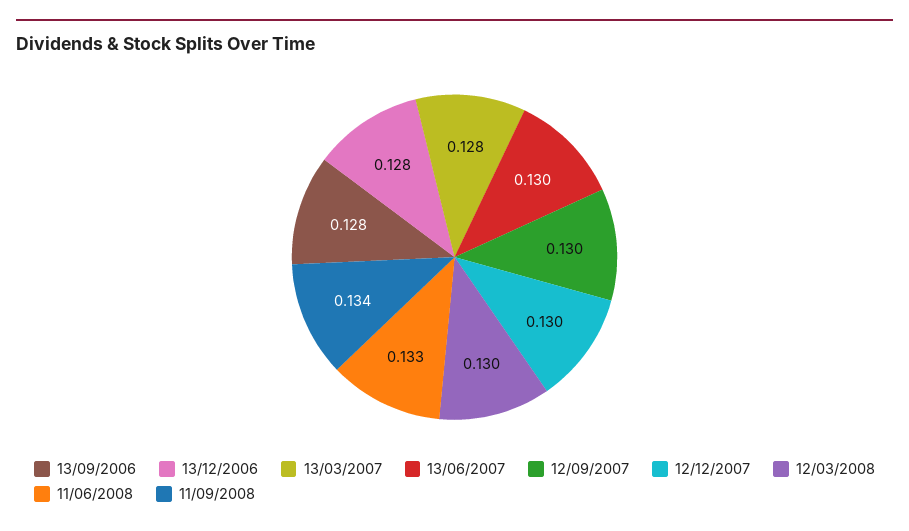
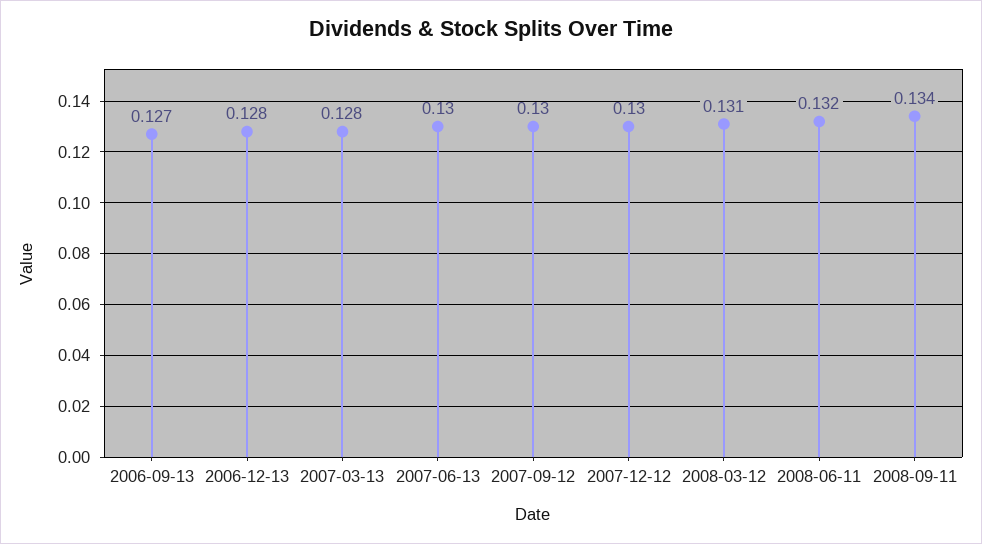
13/09/2006: 0.128 -> 0.127
12/03/2008: 0.13 -> 0.131
11/06/2008: 0.133 -> 0.132

